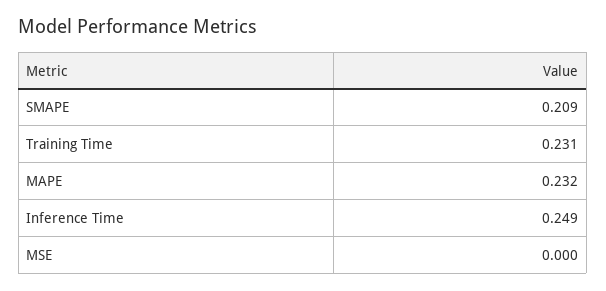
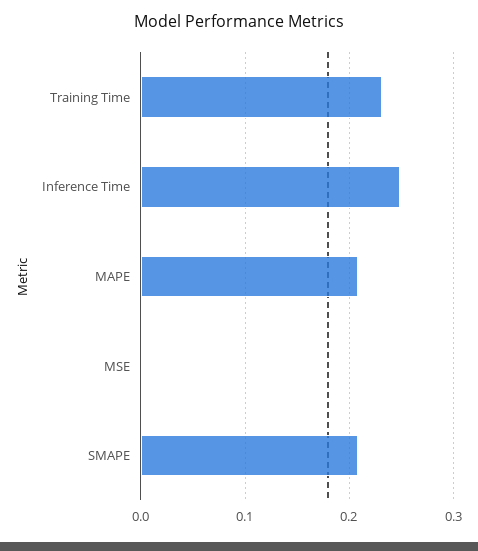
MAPE: 0.232 -> 0.21

